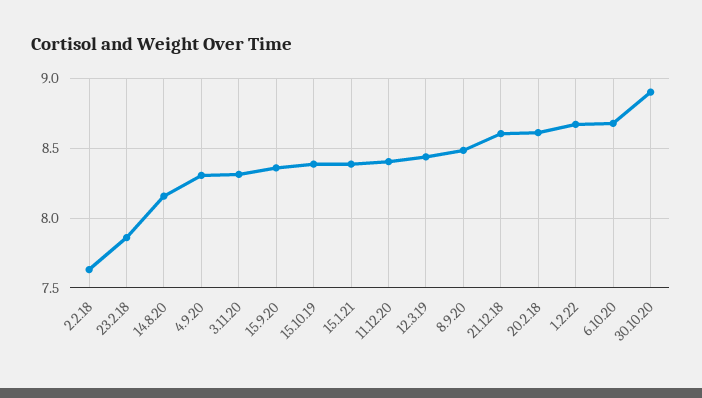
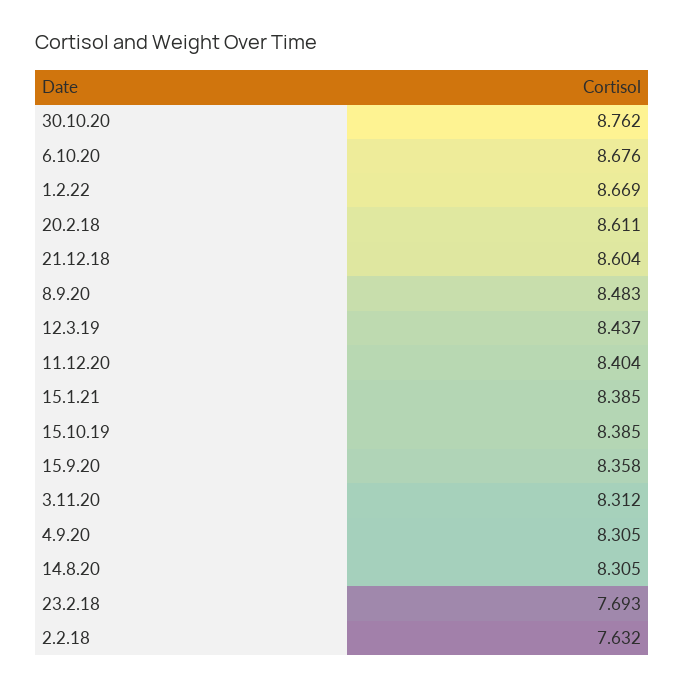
23.2.18: 7.85 -> 7.693
14.8.20: 8.15 -> 8.305
30.10.20: 8.9 -> 8.762

